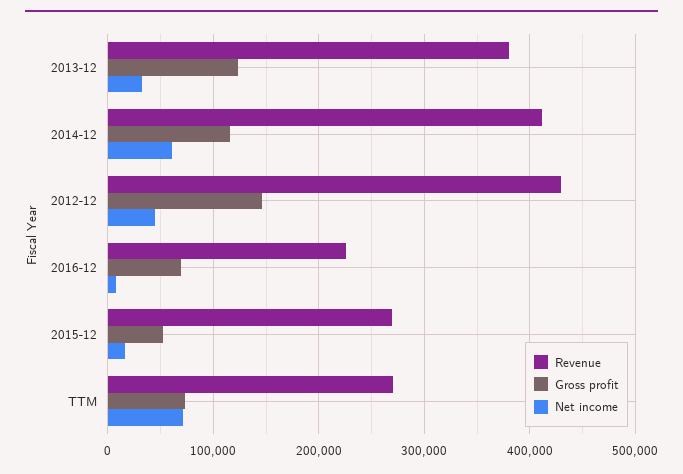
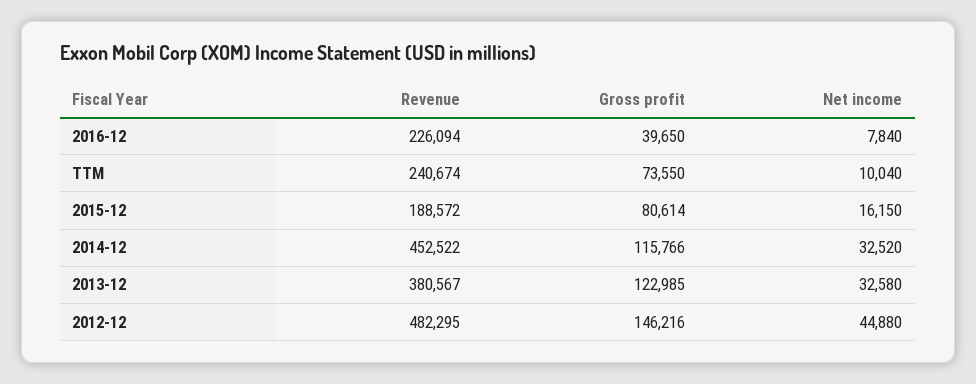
Revenue, 2014-12: 410000 -> 452522
Net income, 2014-12: 60000 -> 32520
Revenue, 2012-12: 430000 -> 482295
Gross profit, 2016-12: 70000 -> 39650
Revenue, 2015-12: 270000 -> 188572
Gross profit, 2015-12: 50000 -> 80614
Revenue, TTM: 270000 -> 240674
Net income, TTM: 70000 -> 10040

